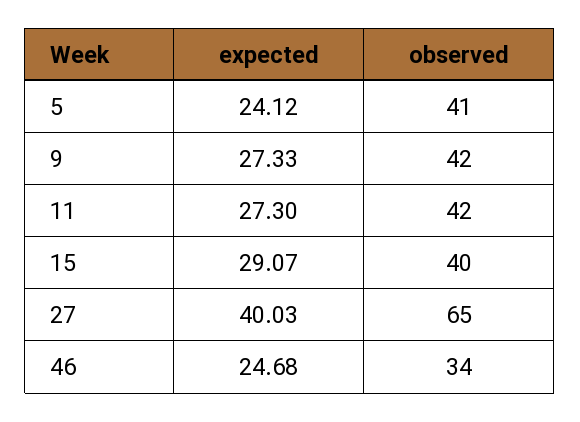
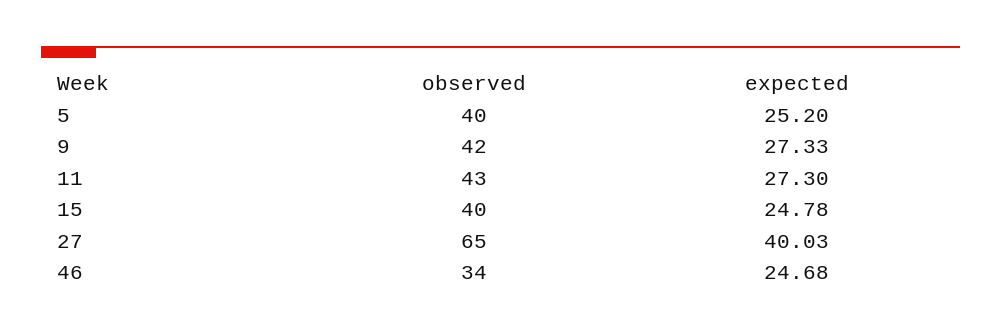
expected, 5: 24.12 -> 25.2
observed, 5: 41 -> 40
observed, 11: 42 -> 43
expected, 15: 29.07 -> 24.78

